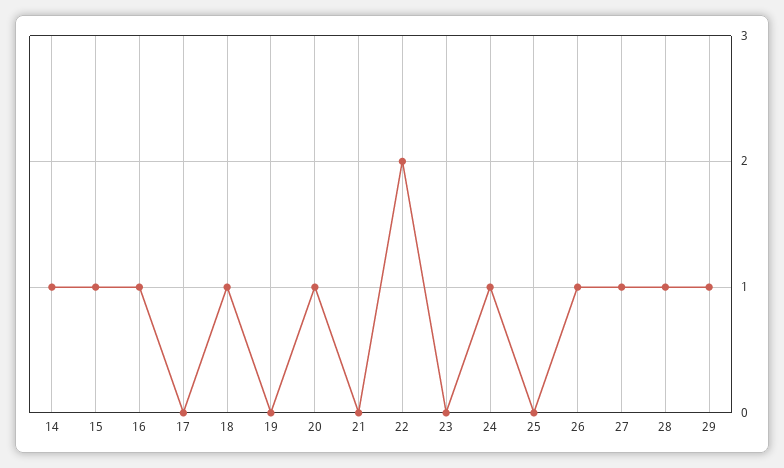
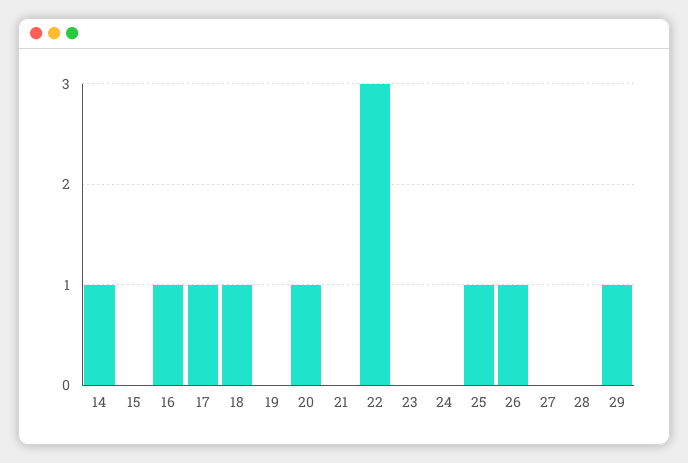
15: 1 -> 0
17: 0 -> 1
22: 2 -> 3
24: 1 -> 0
25: 0 -> 1
27: 1 -> 0
28: 1 -> 0

